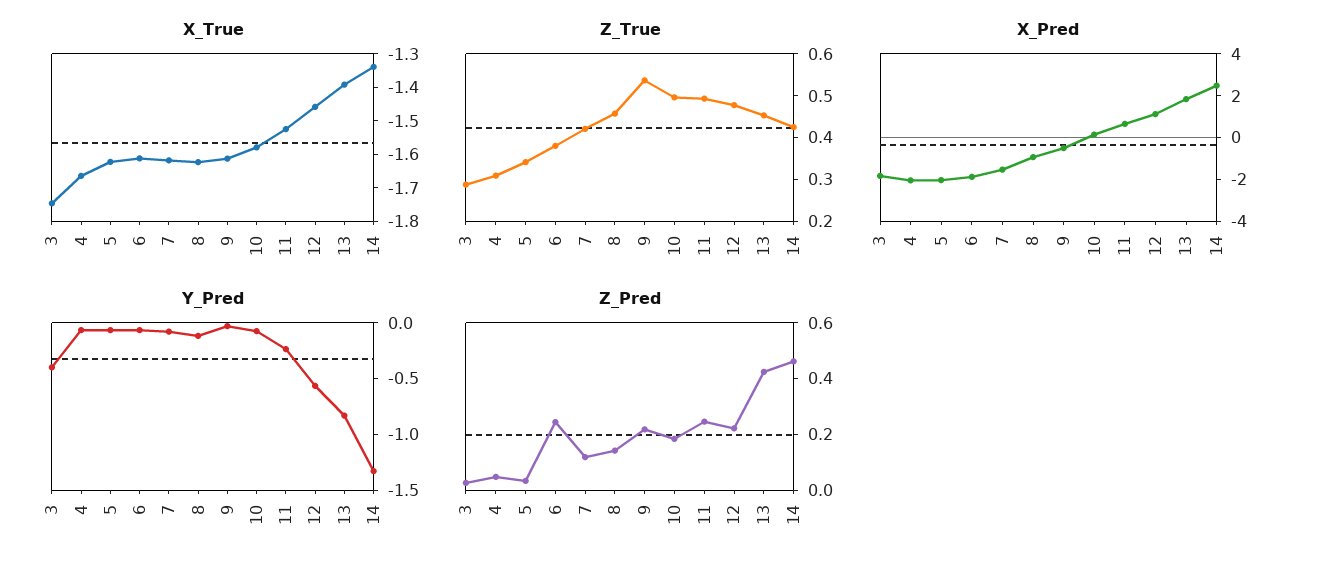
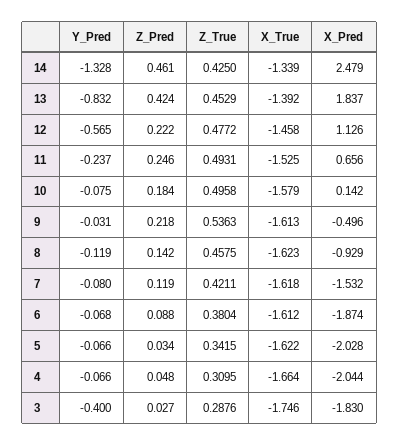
Z_Pred, 6: 0.25 -> 0.088

